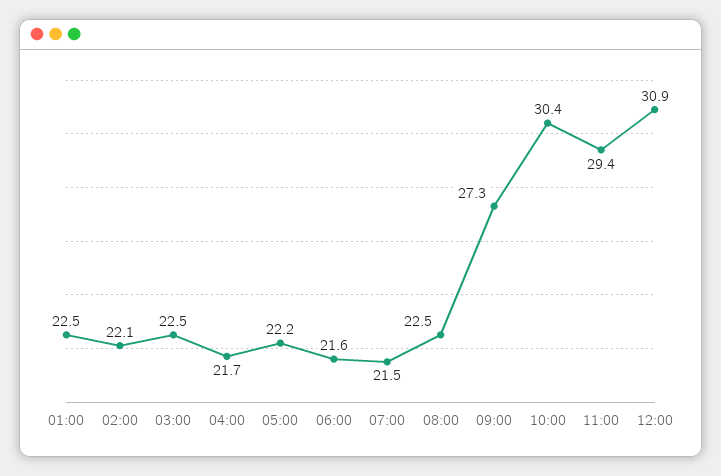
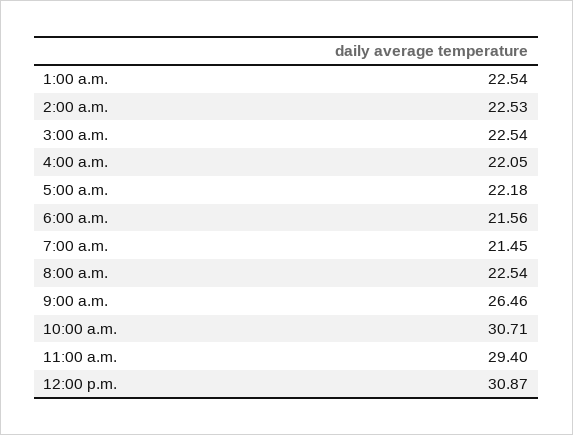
02:00: 22.1 -> 22.53
04:00: 21.7 -> 22.05
09:00: 27.3 -> 26.46
10:00: 30.4 -> 30.71

